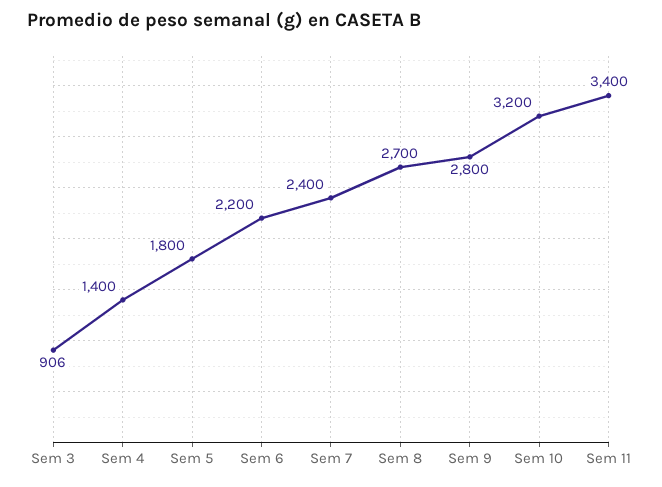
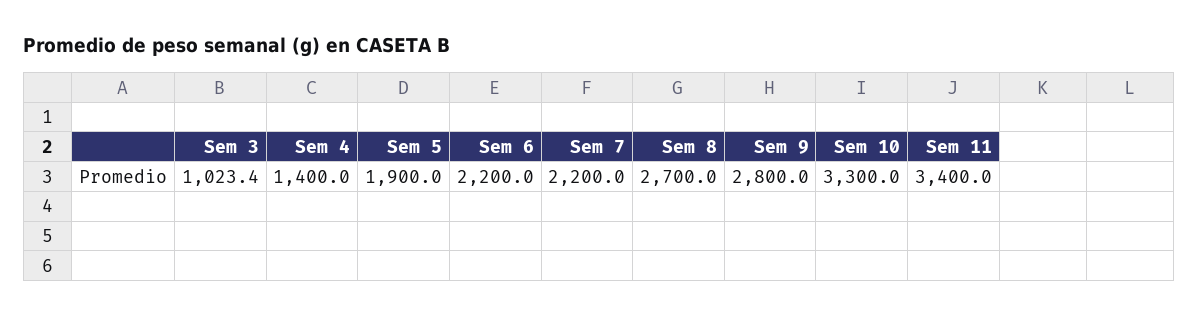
Sem 3: 906 -> 1023.4
Sem 5: 1800 -> 1900
Sem 7: 2400 -> 2200
Sem 10: 3200 -> 3300

